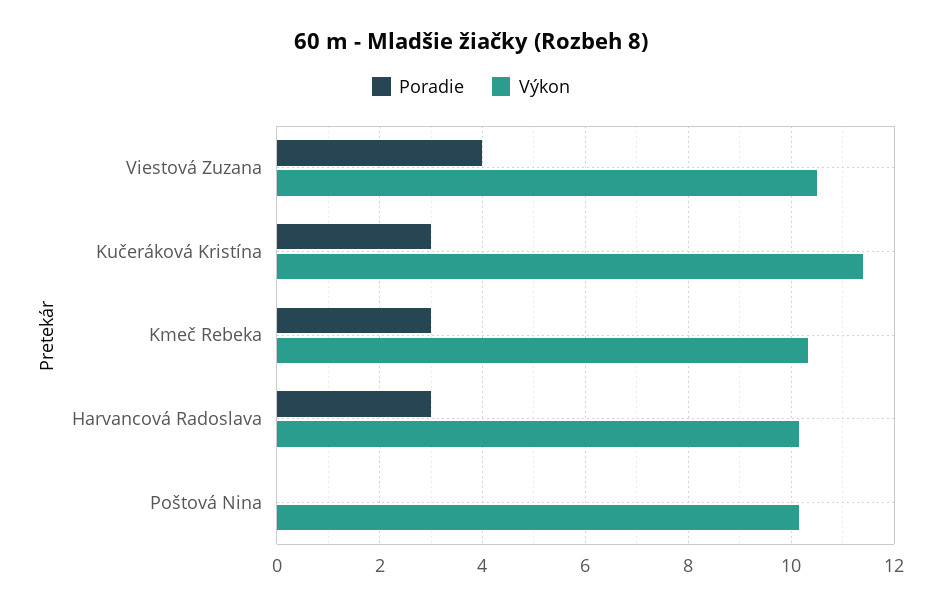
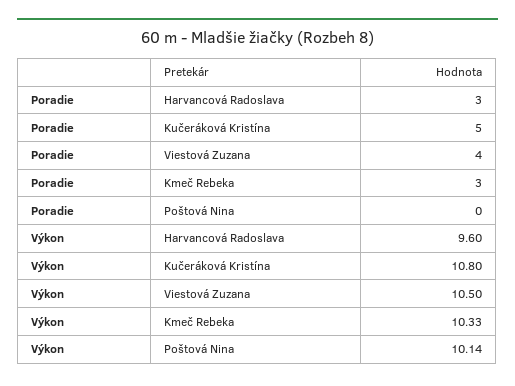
Poradie, Kučeráková Kristína: 3 -> 5
Výkon, Kučeráková Kristína: 11.4 -> 10.8
Výkon, Harvancová Radoslava: 10.2 -> 9.6

